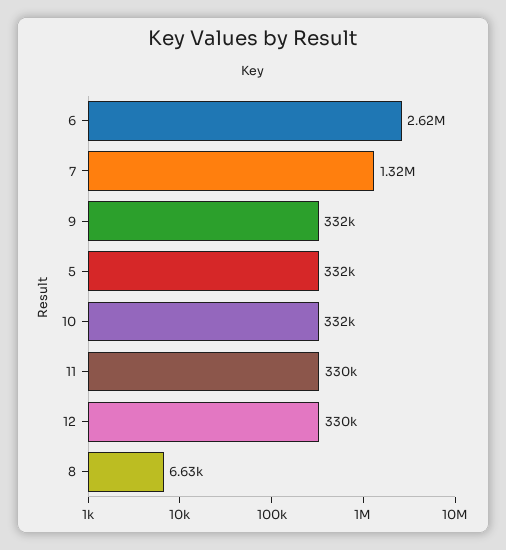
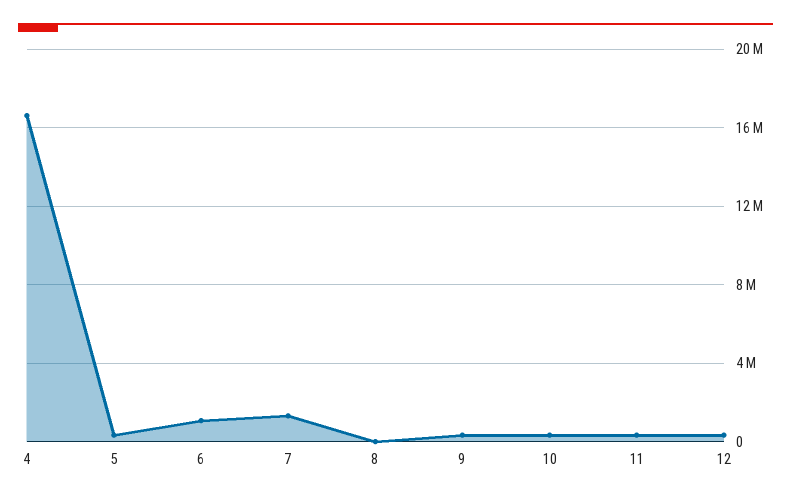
6: 2620000 -> 1000000
4: none -> 16500000

